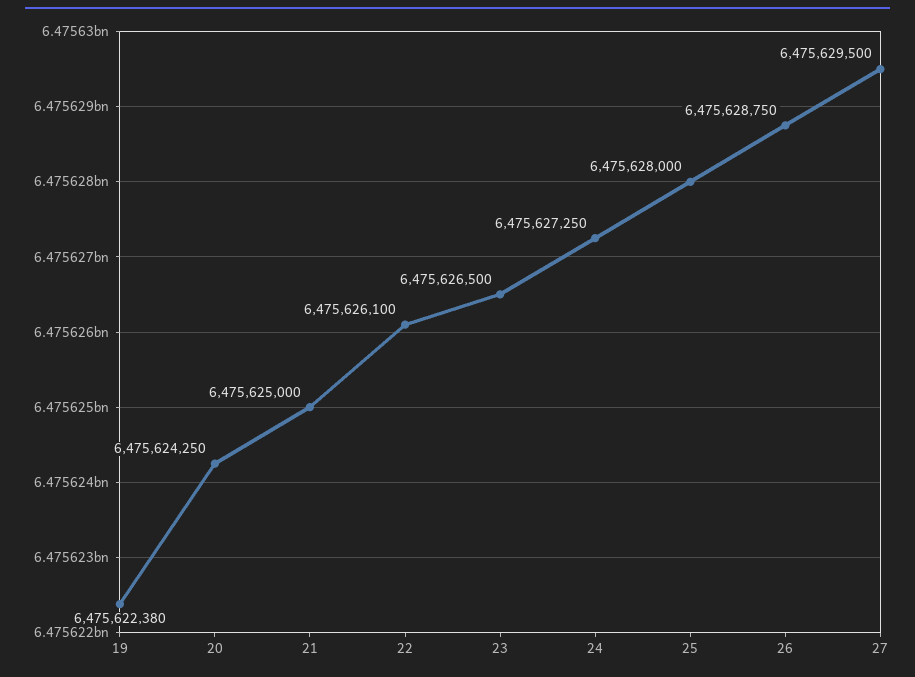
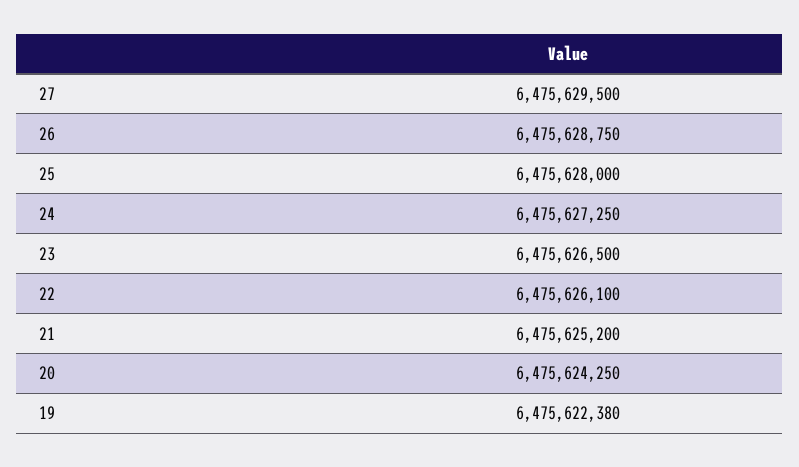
21: 6475625000 -> 6475625200

